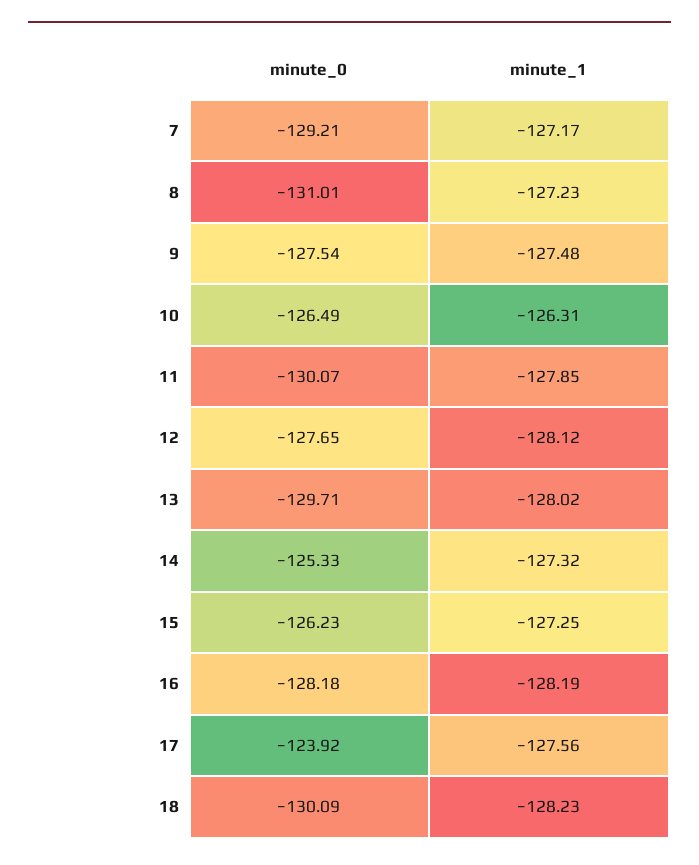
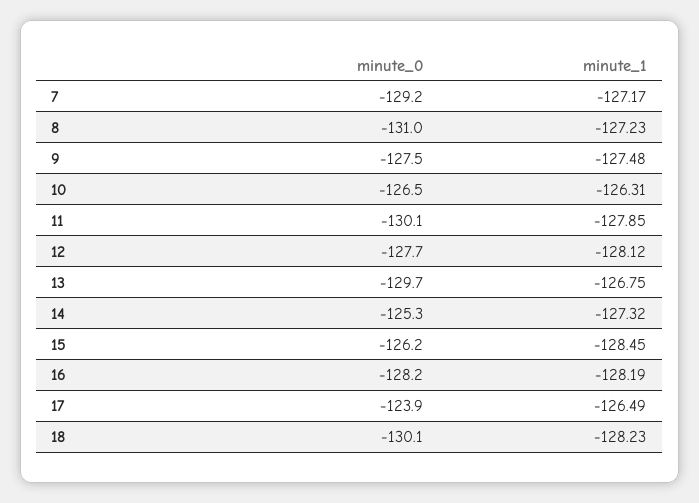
minute_1, 13: -128.02 -> -126.75
minute_1, 15: -127.25 -> -128.45
minute_1, 17: -127.56 -> -126.49

